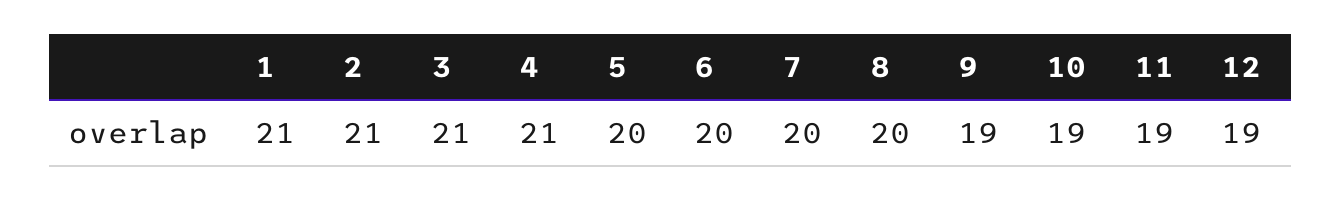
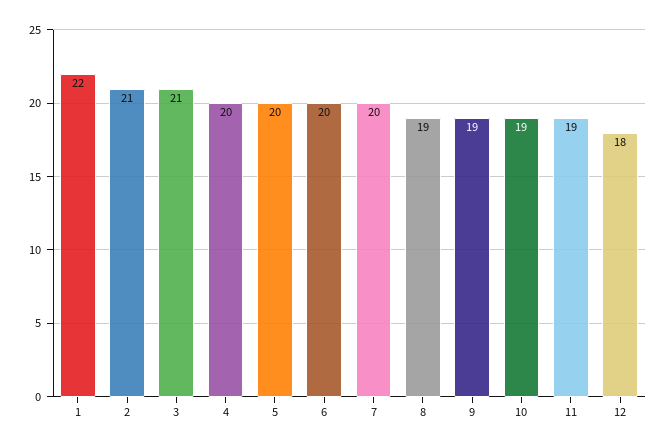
1: 21 -> 22
4: 21 -> 20
8: 20 -> 19
12: 19 -> 18

